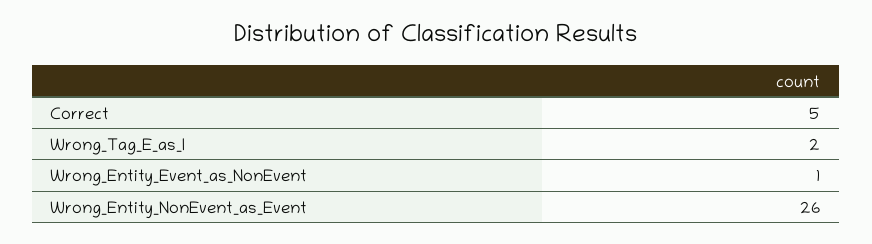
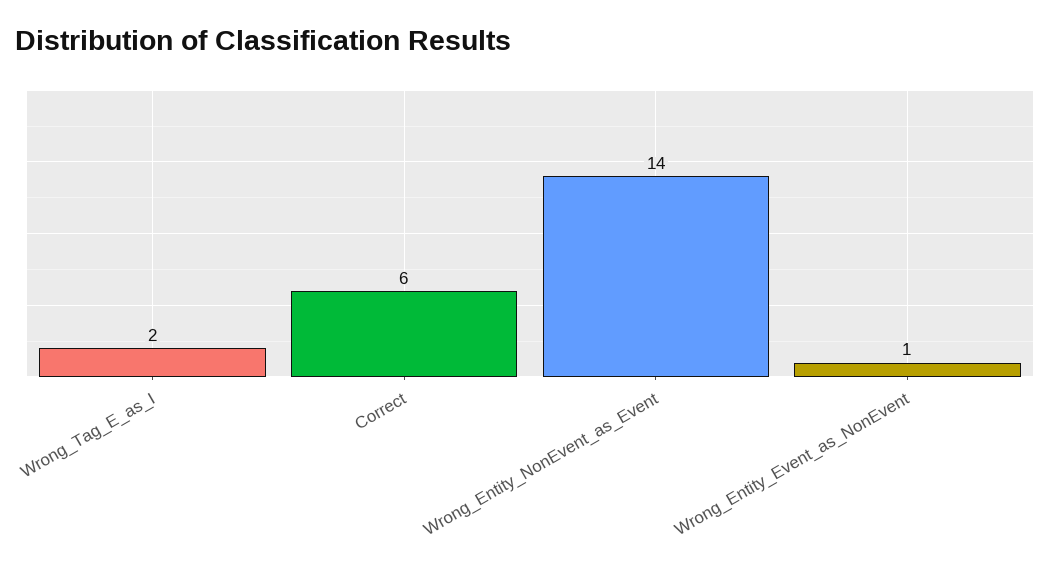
Correct: 5 -> 6
Wrong_Entity_NonEvent_as_Event: 26 -> 14

